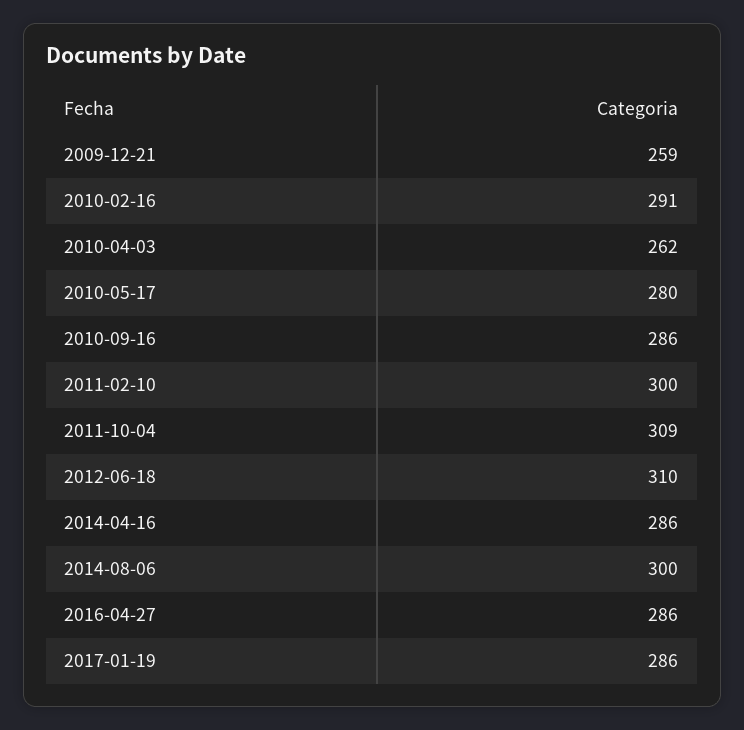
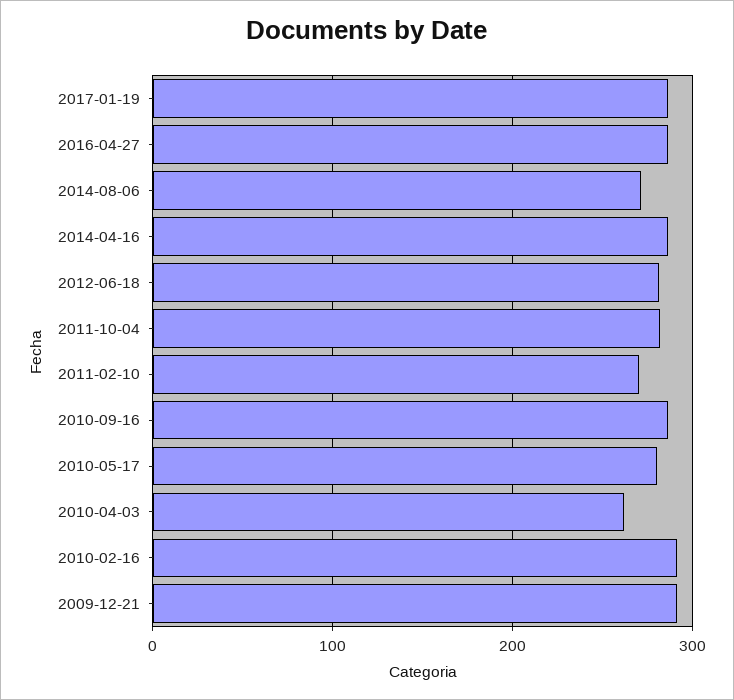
2009-12-21: 259 -> 290
2011-02-10: 300 -> 270
2011-10-04: 309 -> 280
2012-06-18: 310 -> 280
2014-08-06: 300 -> 270

